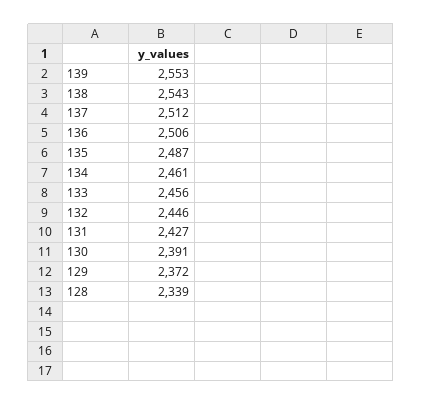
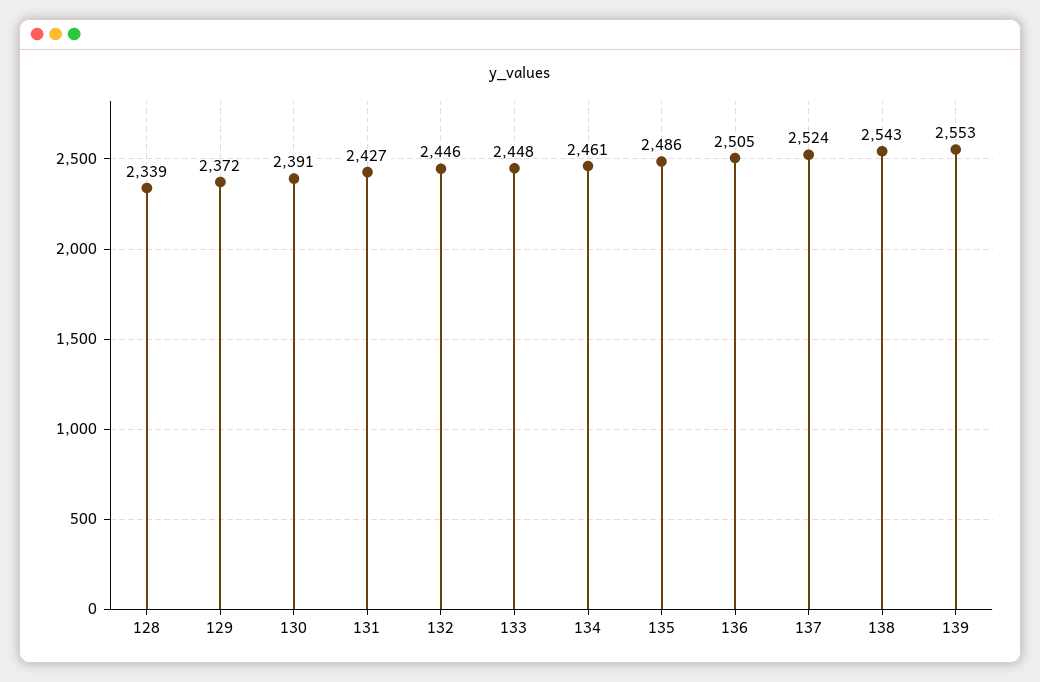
137: 2512 -> 2524
136: 2506 -> 2505
135: 2487 -> 2486
133: 2456 -> 2448

